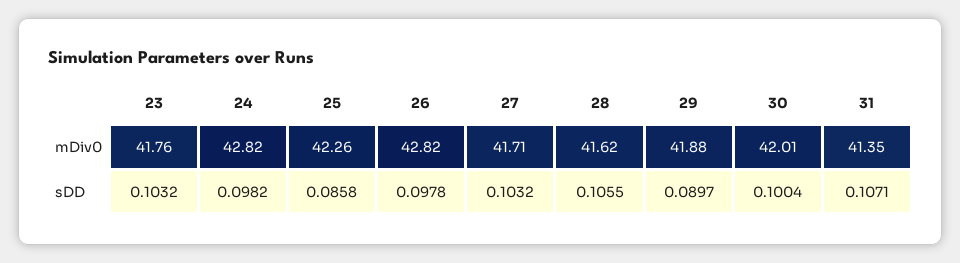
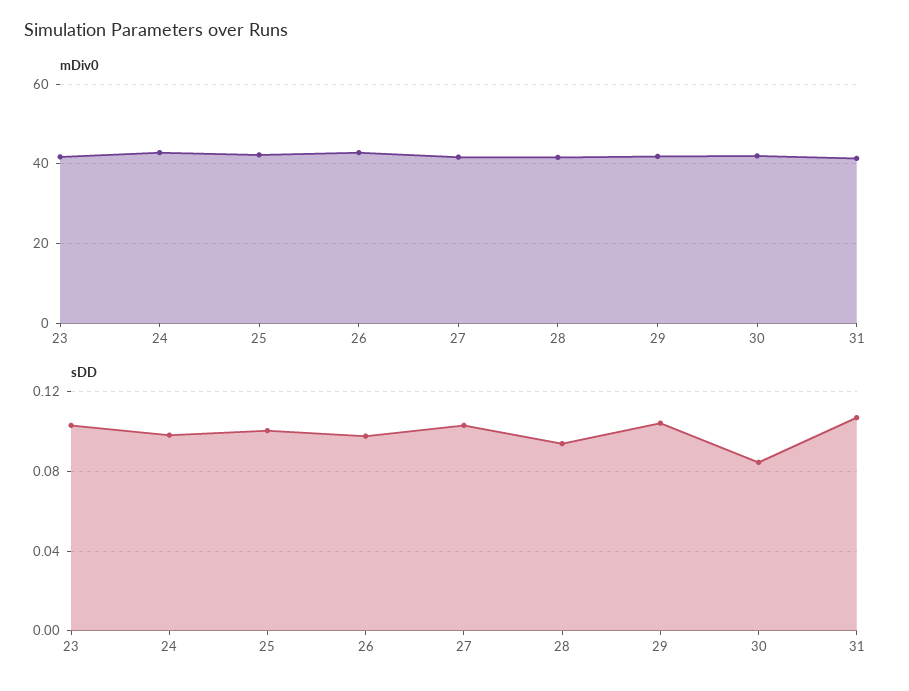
sDD, 25: 0.0858 -> 0.1
sDD, 28: 0.1055 -> 0.095
sDD, 29: 0.0897 -> 0.105
sDD, 30: 0.1004 -> 0.085

